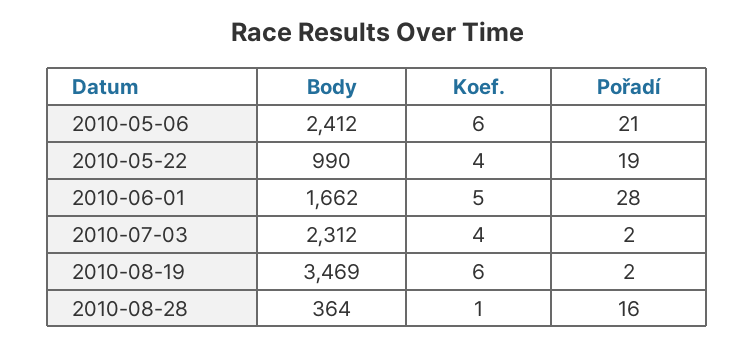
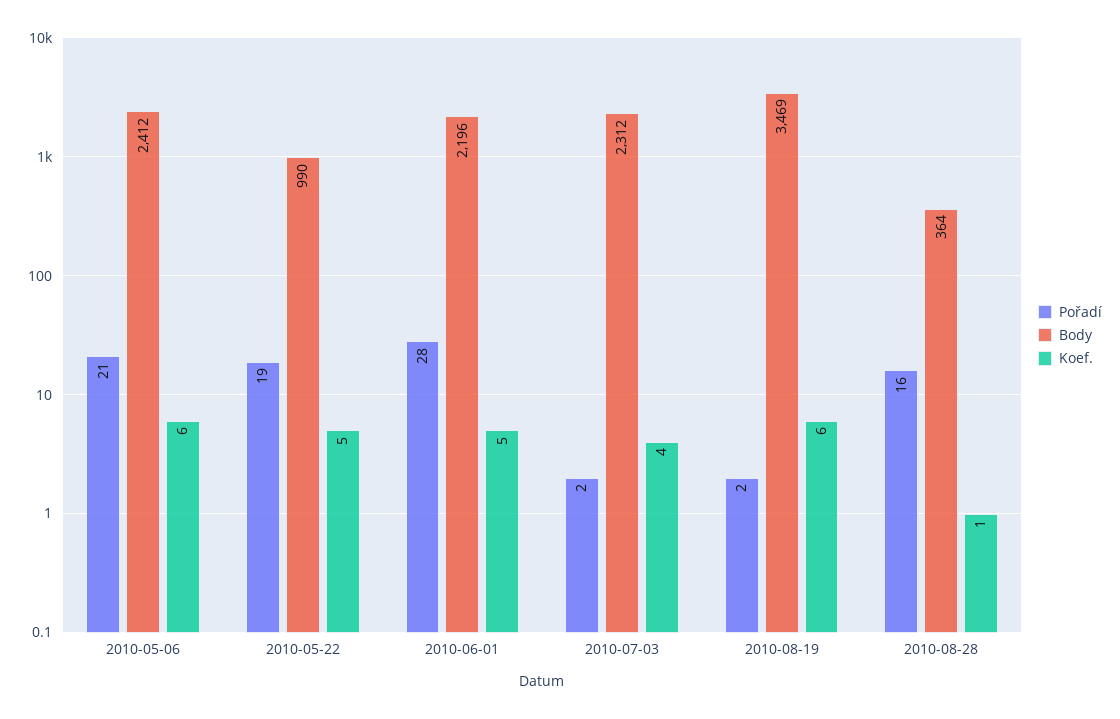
Koef., 2010-05-22: 4 -> 5
Body, 2010-06-01: 1662 -> 2196

